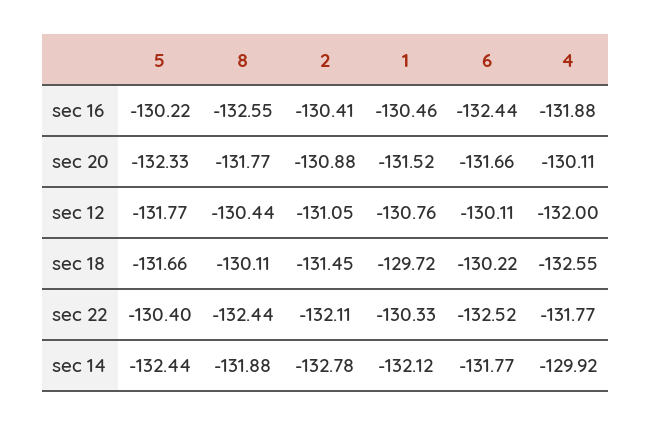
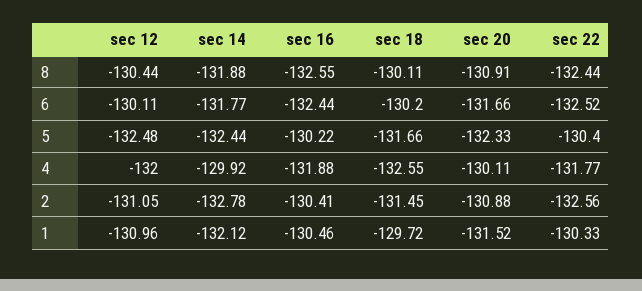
8, sec 20: -131.77 -> -130.91
5, sec 12: -131.77 -> -132.48
1, sec 12: -130.76 -> -130.96
6, sec 18: -130.22 -> -130.2
2, sec 22: -132.11 -> -132.56

